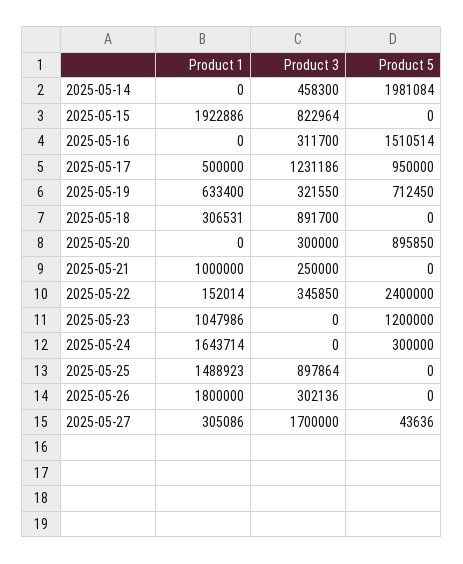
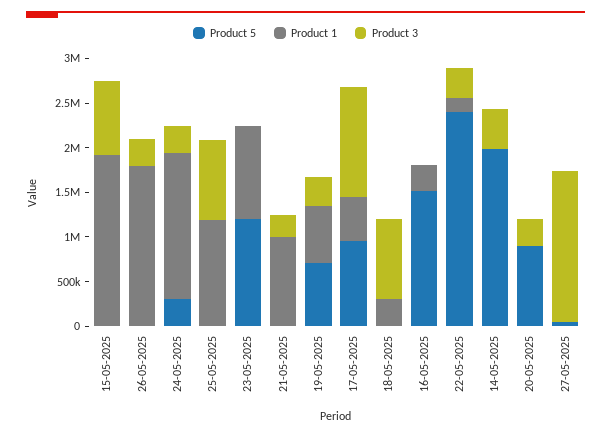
Product 1, 2025-05-16: 0 -> 300000
Product 3, 2025-05-16: 311700 -> 0
Product 3, 2025-05-24: 0 -> 300000
Product 1, 2025-05-25: 1488923 -> 1200000
Product 1, 2025-05-27: 305086 -> 0

